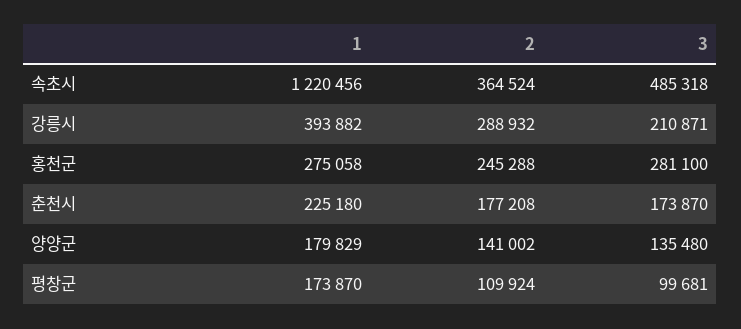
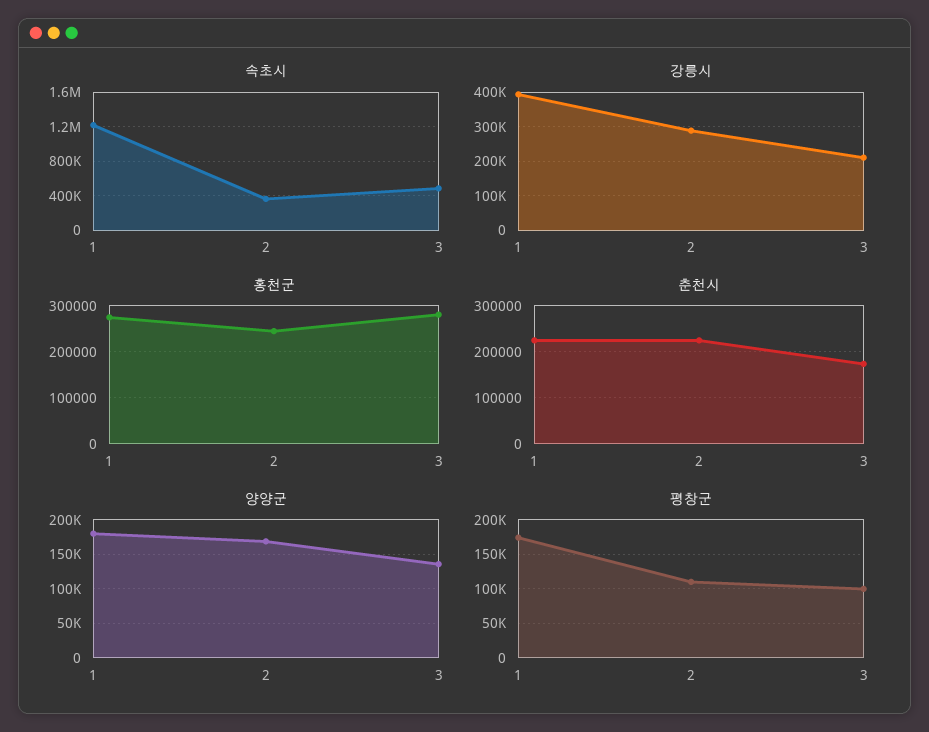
춘천시, 2: 177208 -> 220000
양양군, 2: 141002 -> 170000

